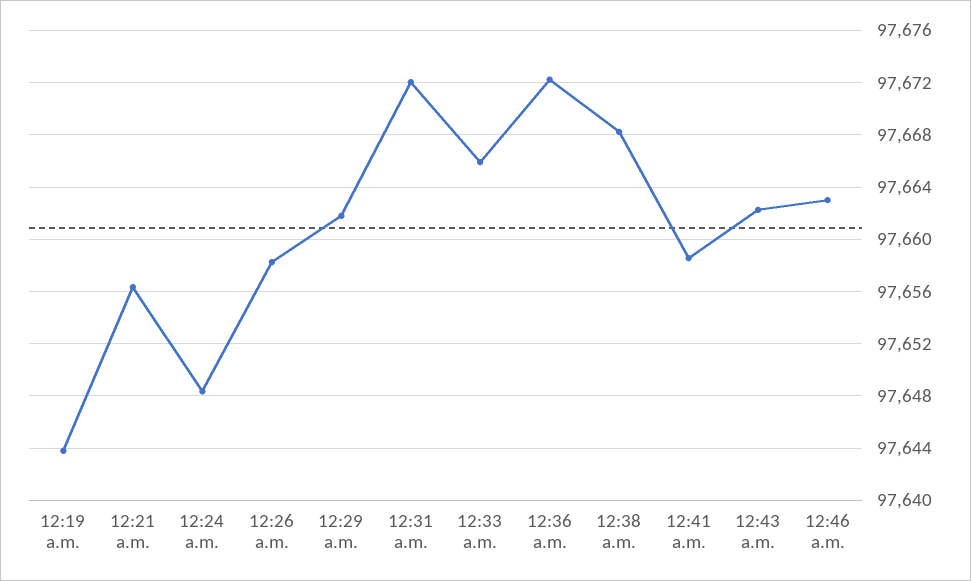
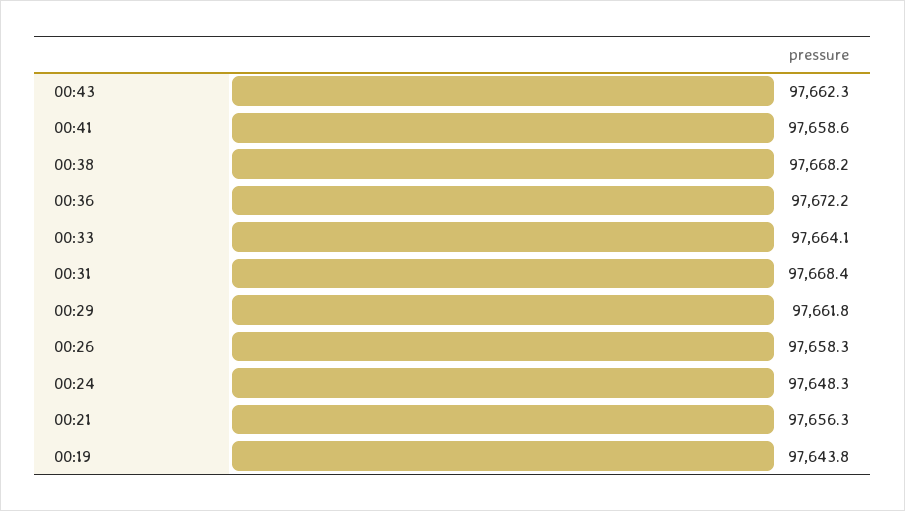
12:31 a.m.: 97672 -> 97668.4
12:33 a.m.: 97666 -> 97664.1
12:46 a.m.: 97663 -> none

